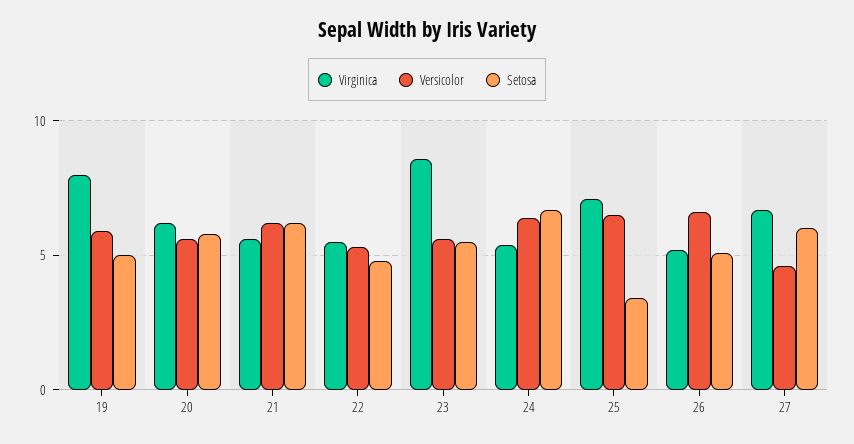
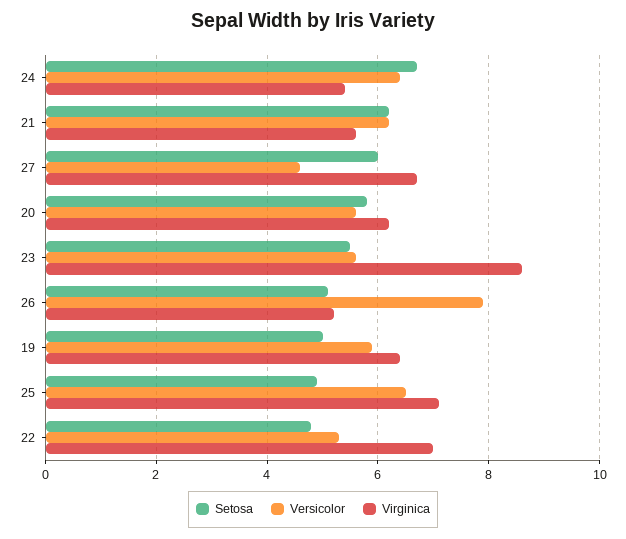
Virginica, 19: 8 -> 6.5
Virginica, 22: 5.5 -> 7
Setosa, 25: 3.5 -> 5
Versicolor, 26: 6.5 -> 8

